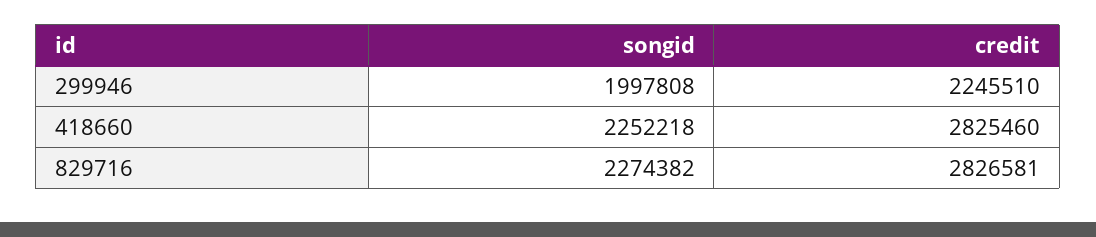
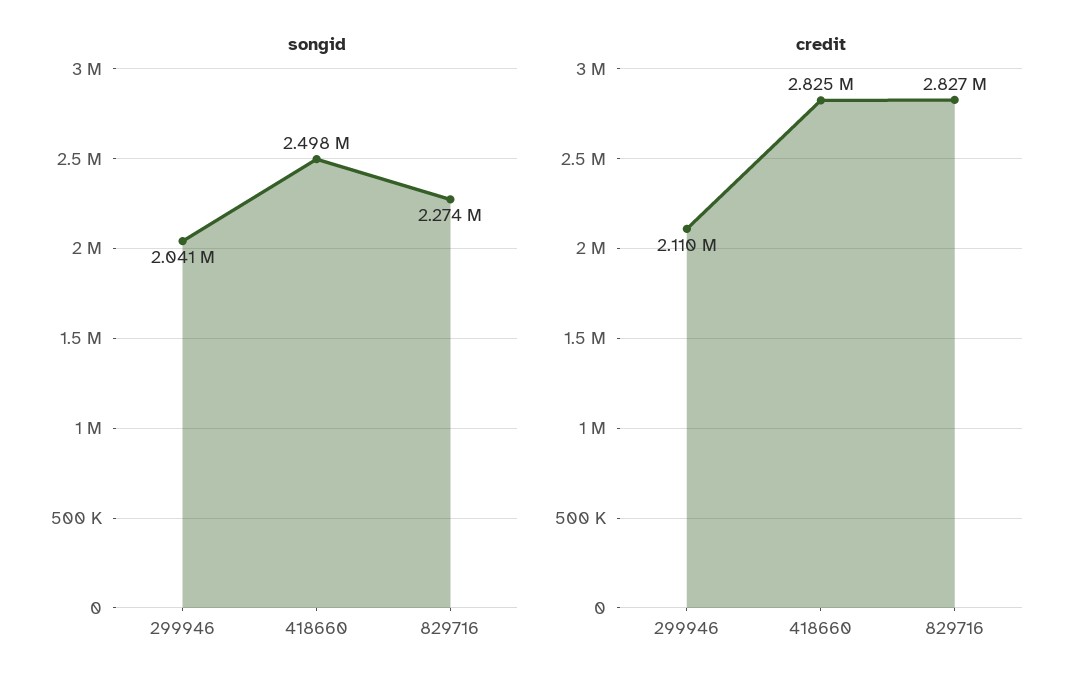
songid, 299946: 1997808 -> 2041000
credit, 299946: 2245510 -> 2110000
songid, 418660: 2252218 -> 2498000

